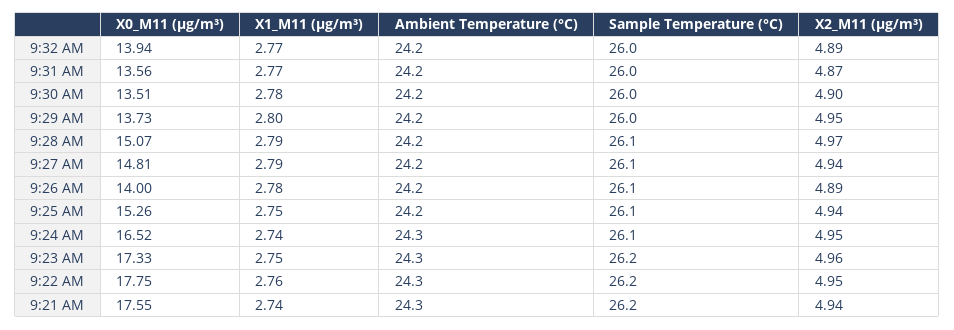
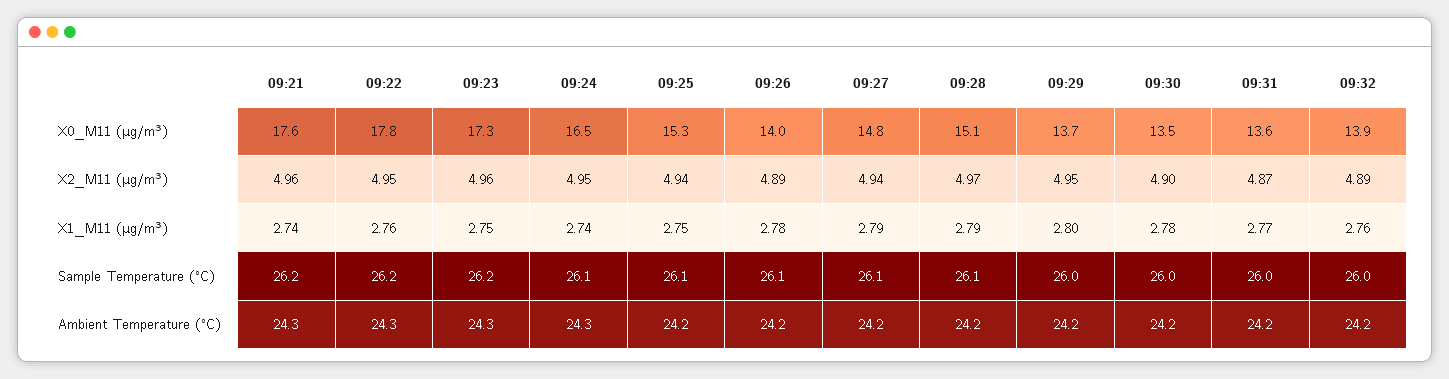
X1_M11 (μg/m³), 9:32 AM: 2.77 -> 2.76
X2_M11 (μg/m³), 9:21 AM: 4.94 -> 4.96

